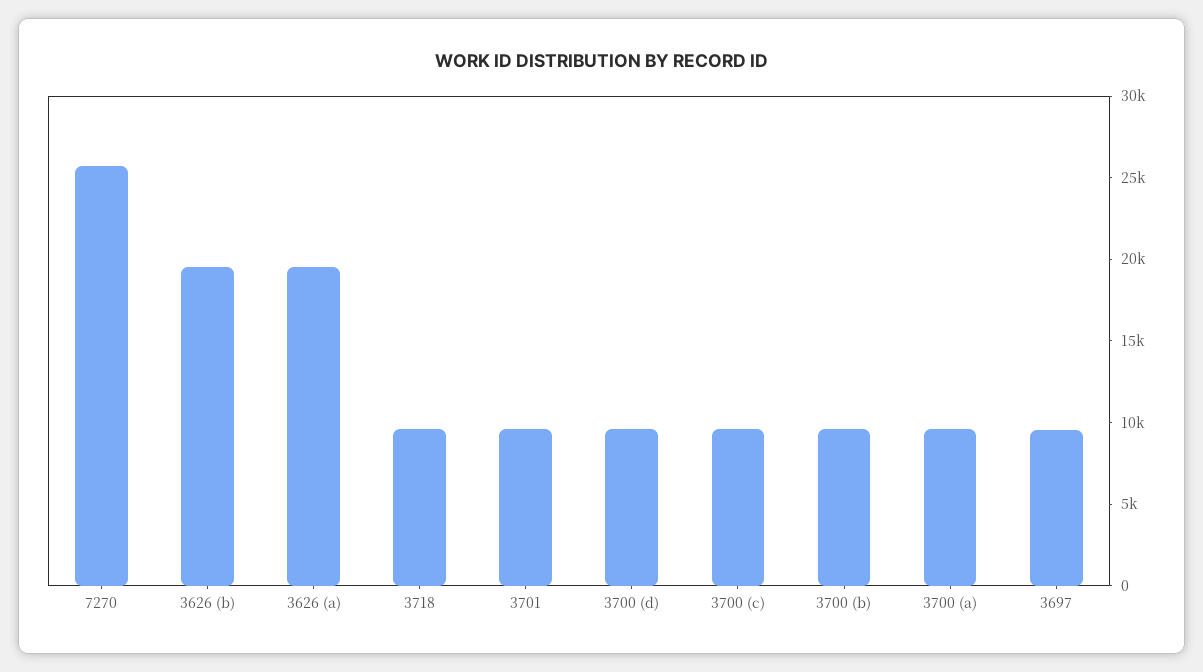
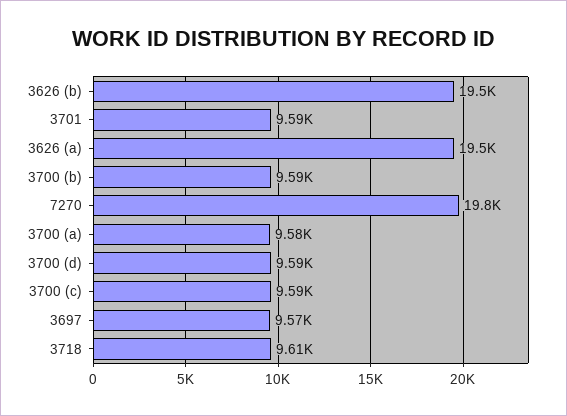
7270: 26000 -> 19800

